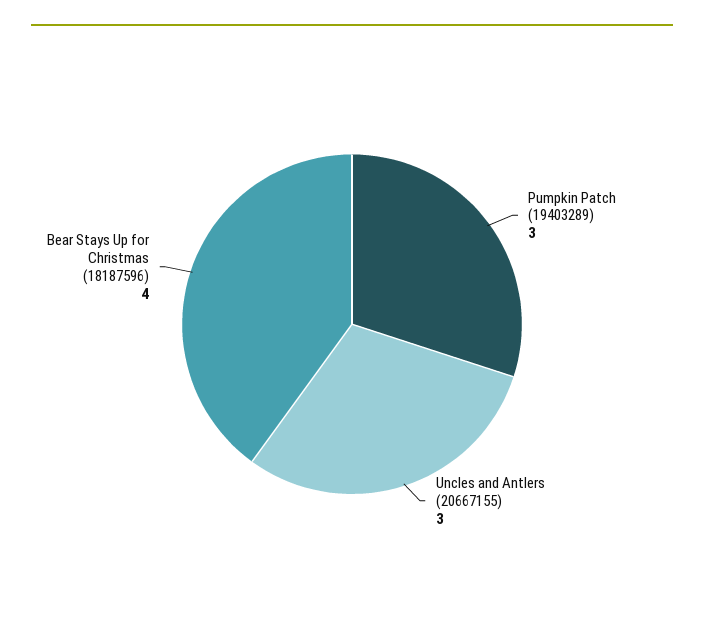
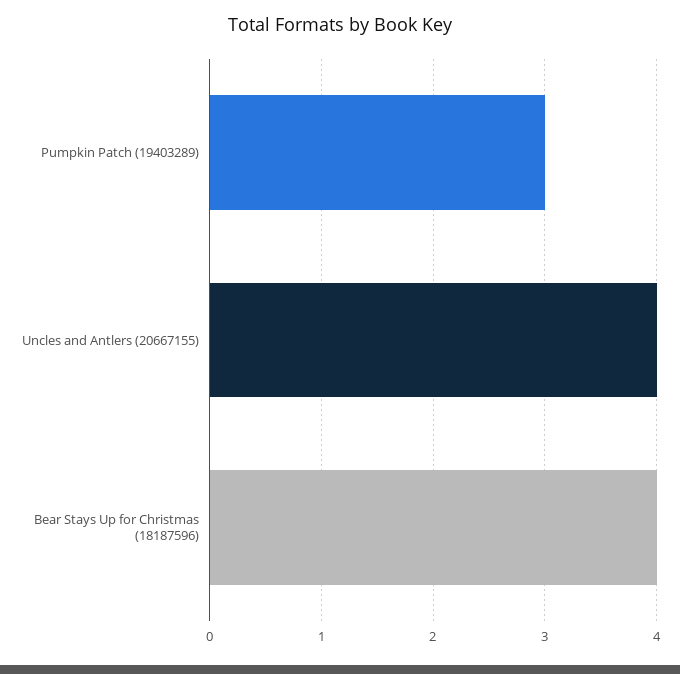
Uncles and Antlers (20667155): 3 -> 4

